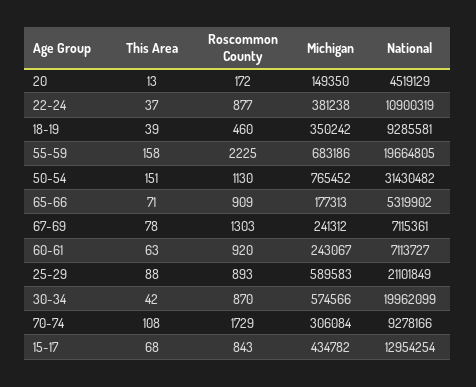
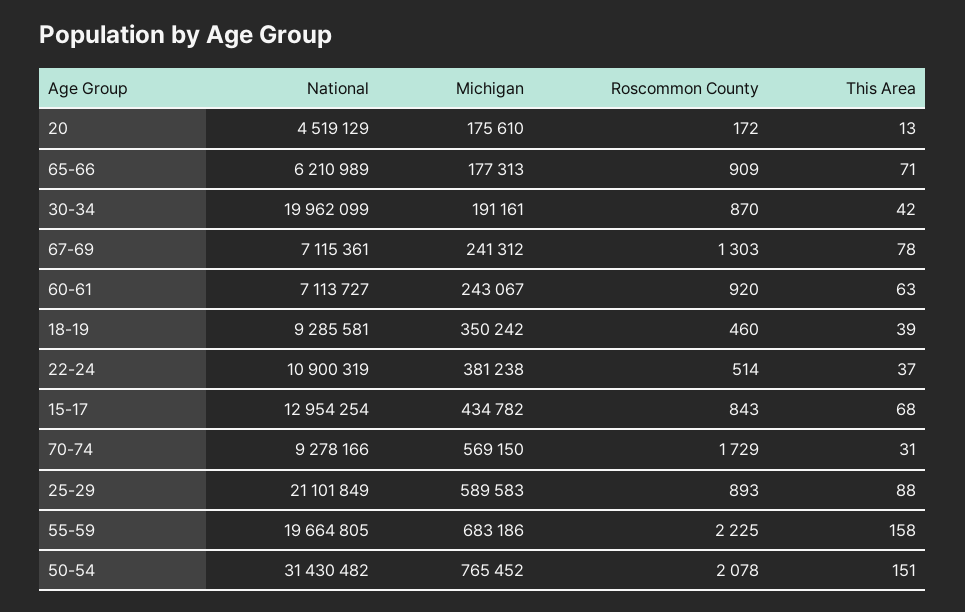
Michigan, 20: 149350 -> 175610
Roscommon County, 22-24: 877 -> 514
Roscommon County, 50-54: 1130 -> 2078
National, 65-66: 5319902 -> 6210989
Michigan, 30-34: 574566 -> 191161
This Area, 70-74: 108 -> 31
Michigan, 70-74: 306084 -> 569150

